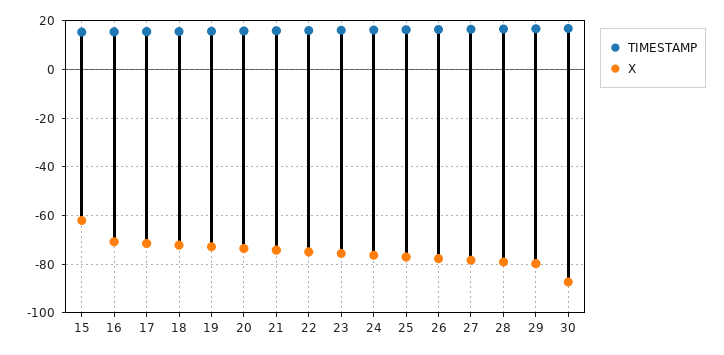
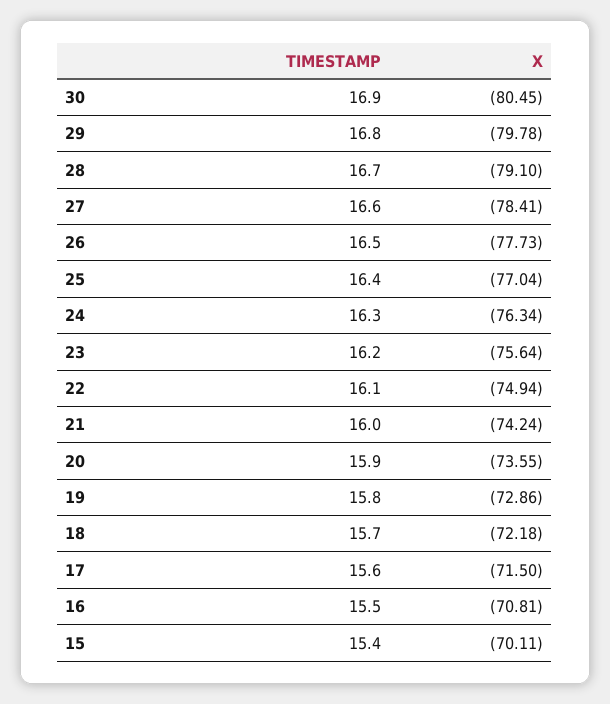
X, 15: -62.5 -> -70.11
X, 30: -87.5 -> -80.45

